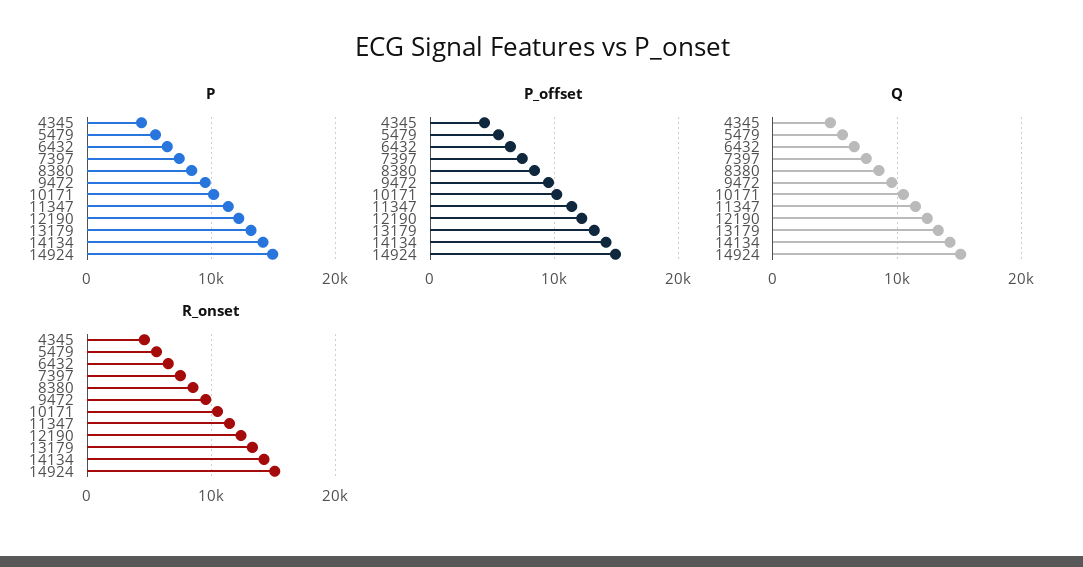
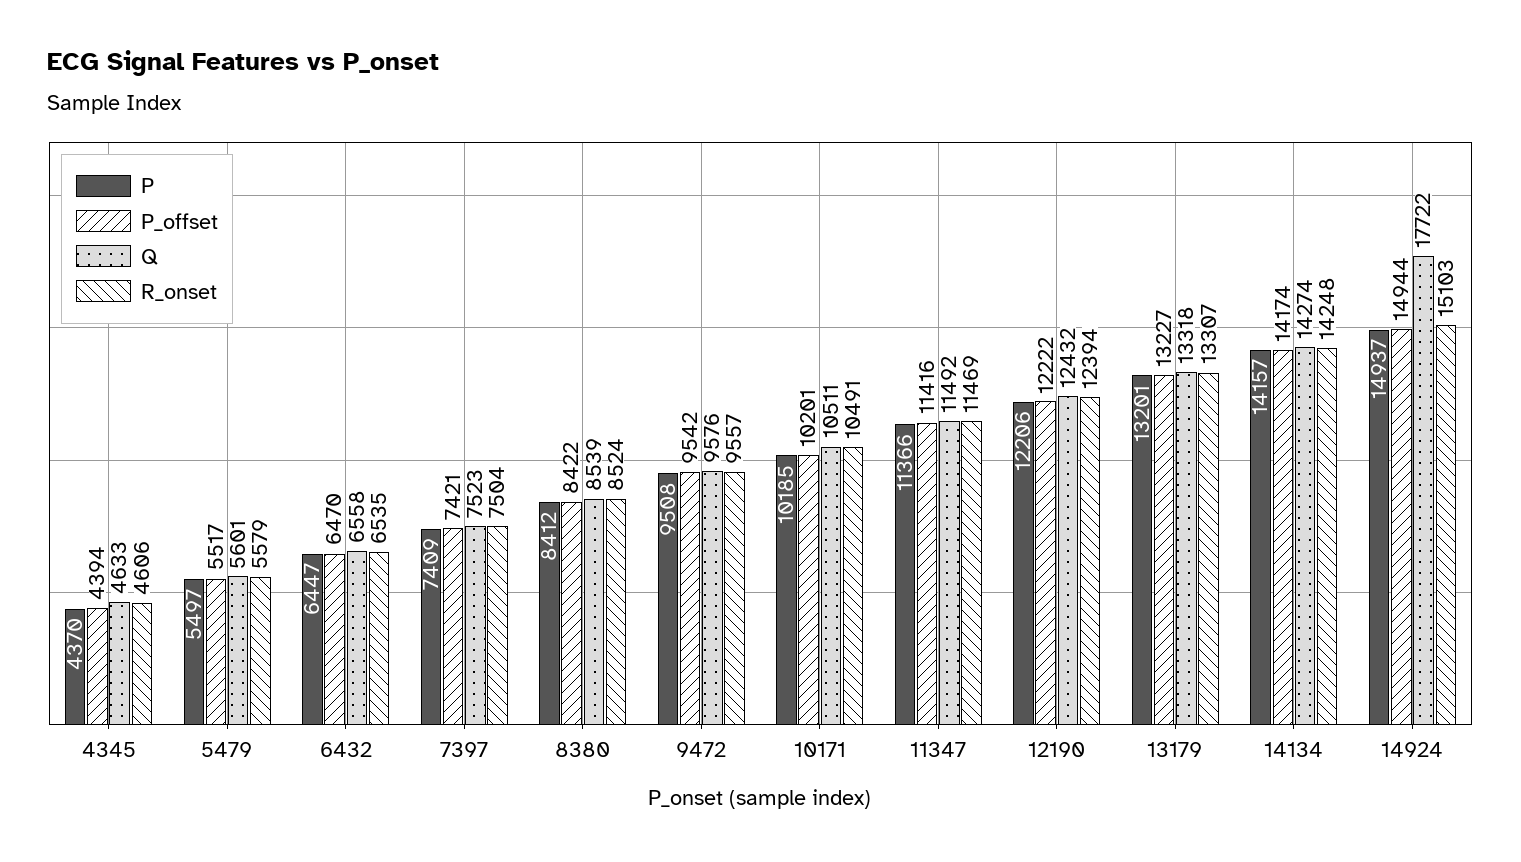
Q, 14924: 15000 -> 17722

